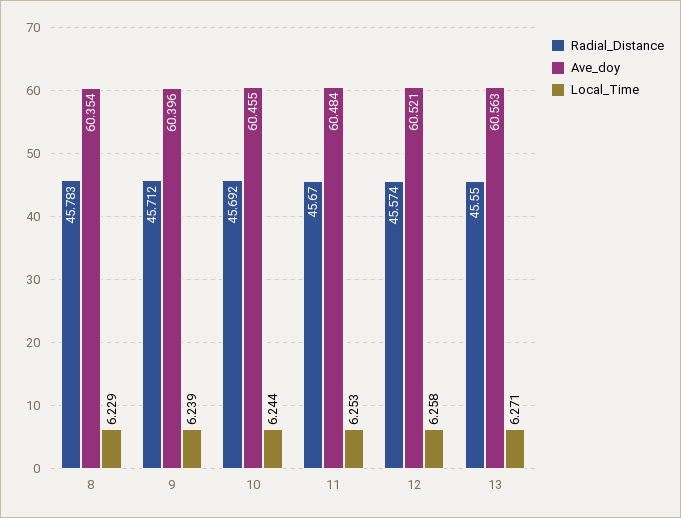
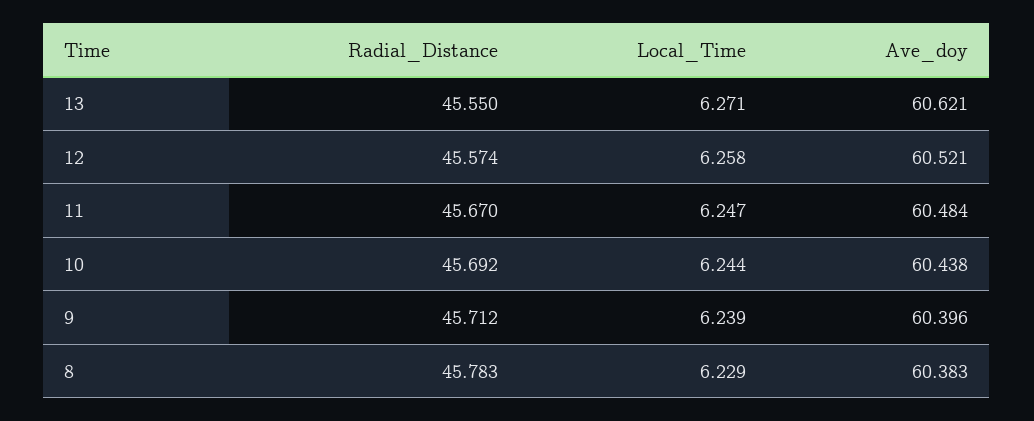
Ave_doy, 8: 60.354 -> 60.383
Ave_doy, 10: 60.455 -> 60.438
Local_Time, 11: 6.253 -> 6.247
Ave_doy, 13: 60.563 -> 60.621

